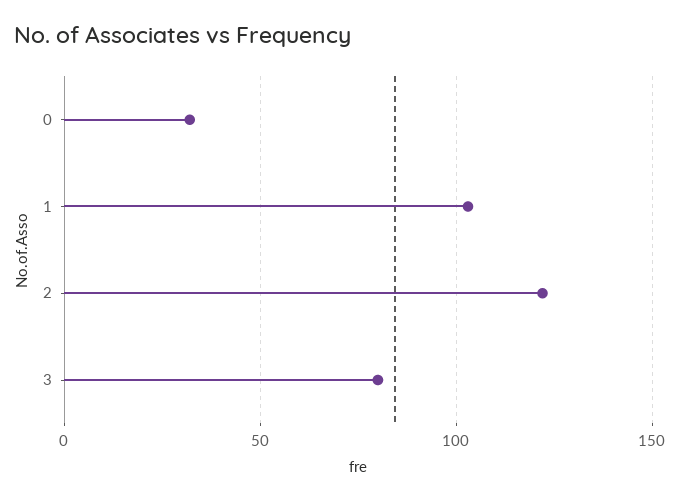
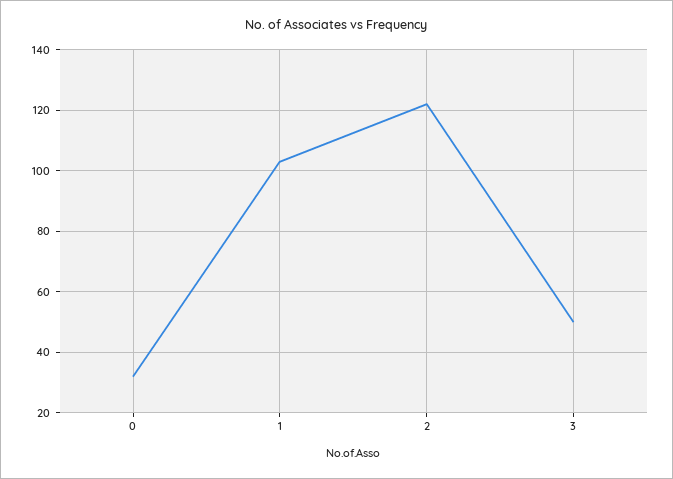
3: 80 -> 50

